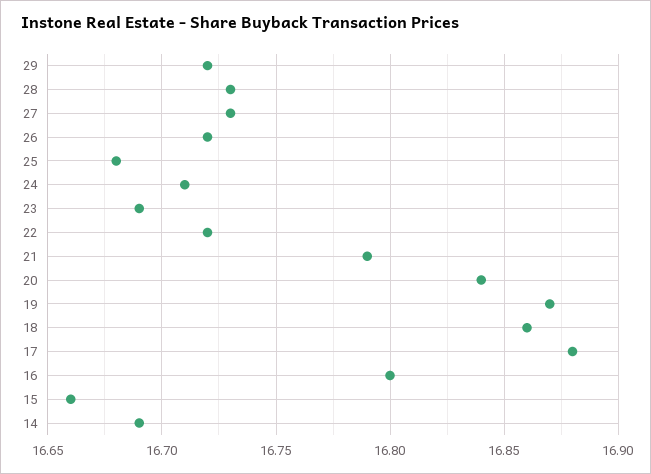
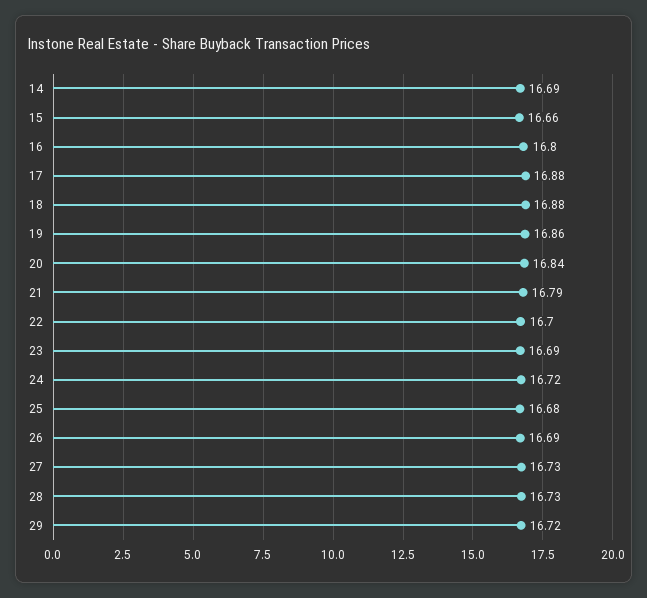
26: 16.72 -> 16.69
24: 16.71 -> 16.72
22: 16.72 -> 16.7
19: 16.87 -> 16.86
18: 16.86 -> 16.88

